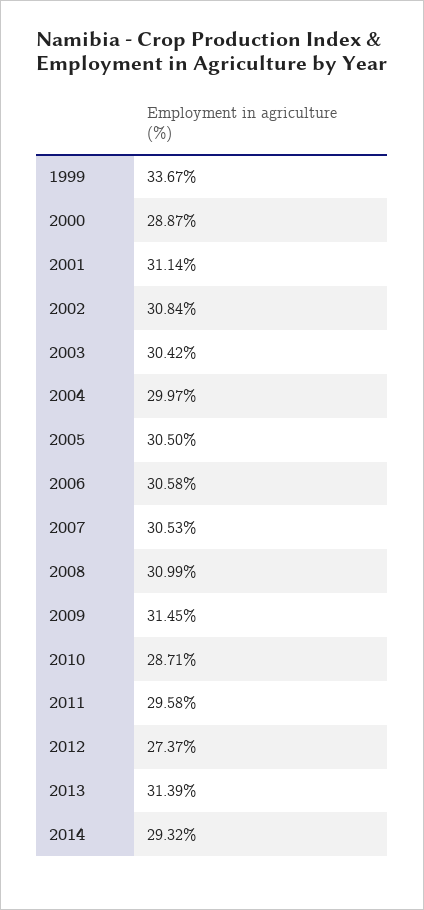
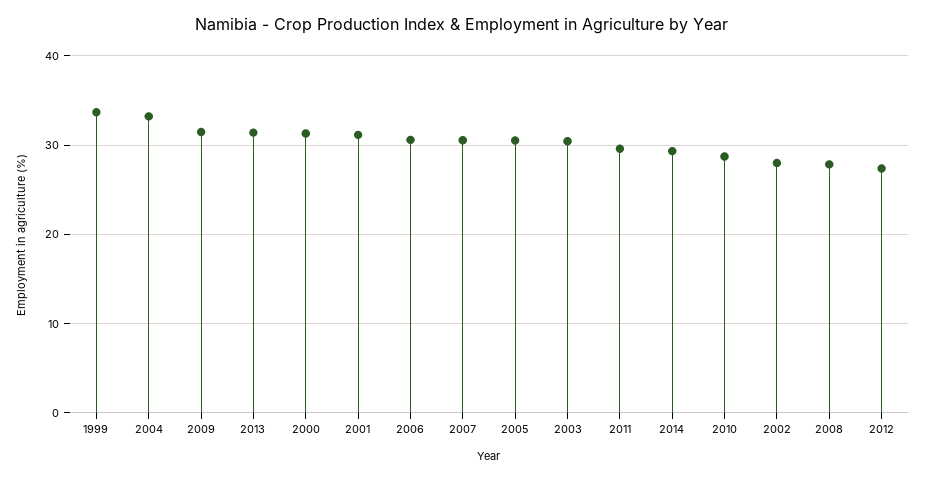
2000: 28.87 -> 31
2002: 30.84 -> 28
2004: 29.97 -> 33
2008: 30.99 -> 28

